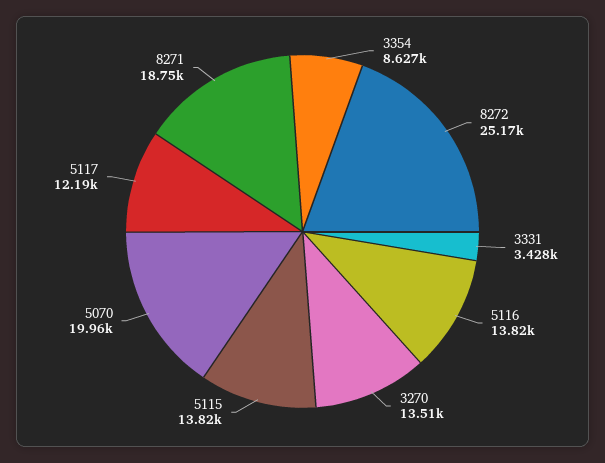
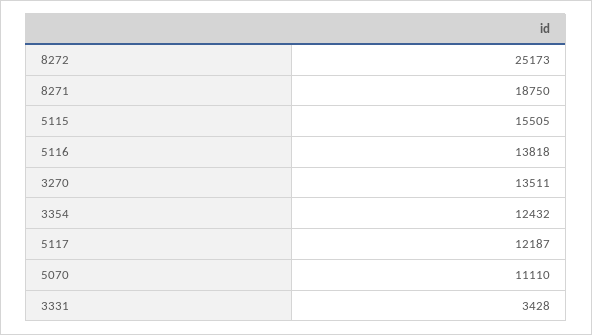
3354: 8627 -> 12432
5115: 13820 -> 15505
5070: 19960 -> 11110

